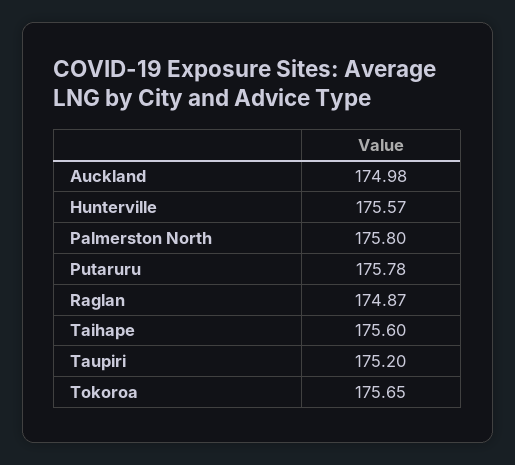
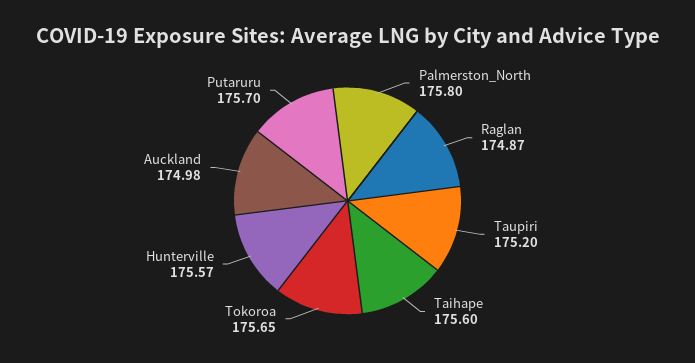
Putaruru: 175.78 -> 175.7

